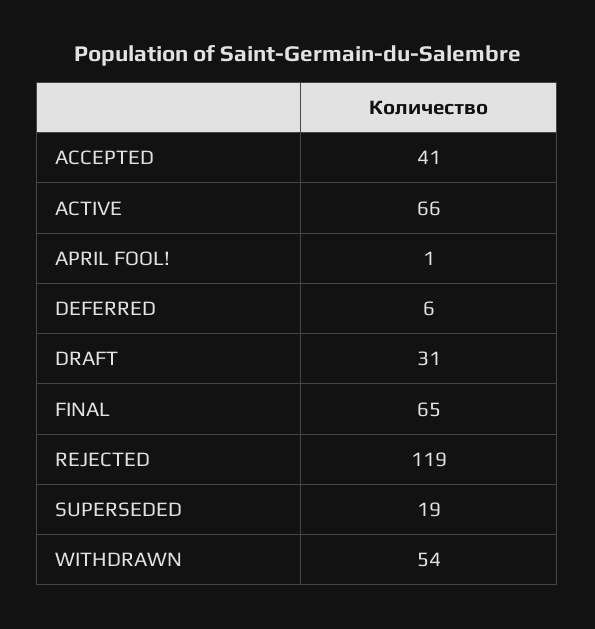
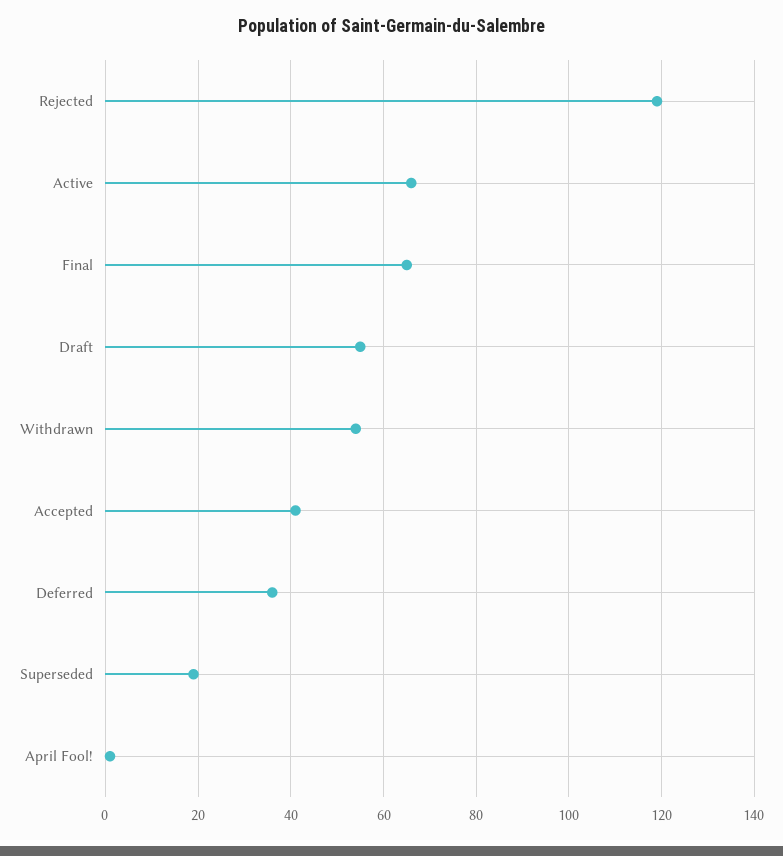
DEFERRED: 6 -> 35
DRAFT: 31 -> 55

